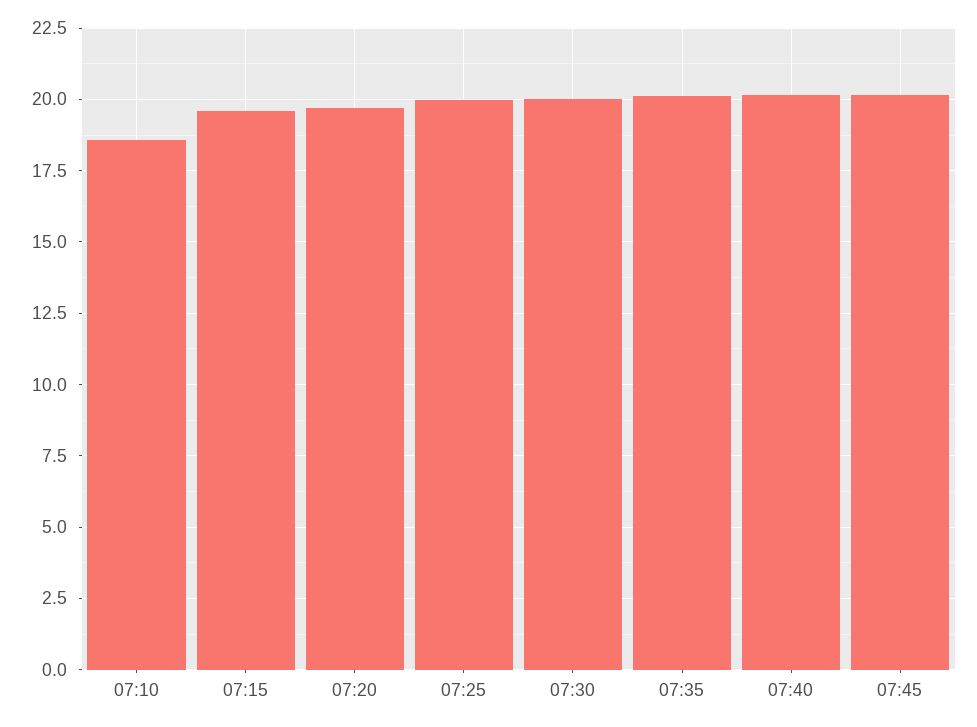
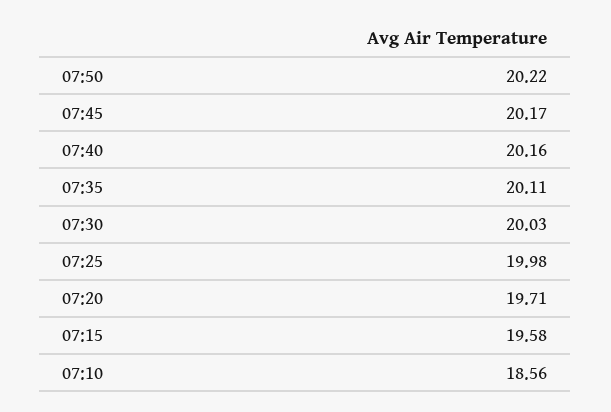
07:50: none -> 20.22

